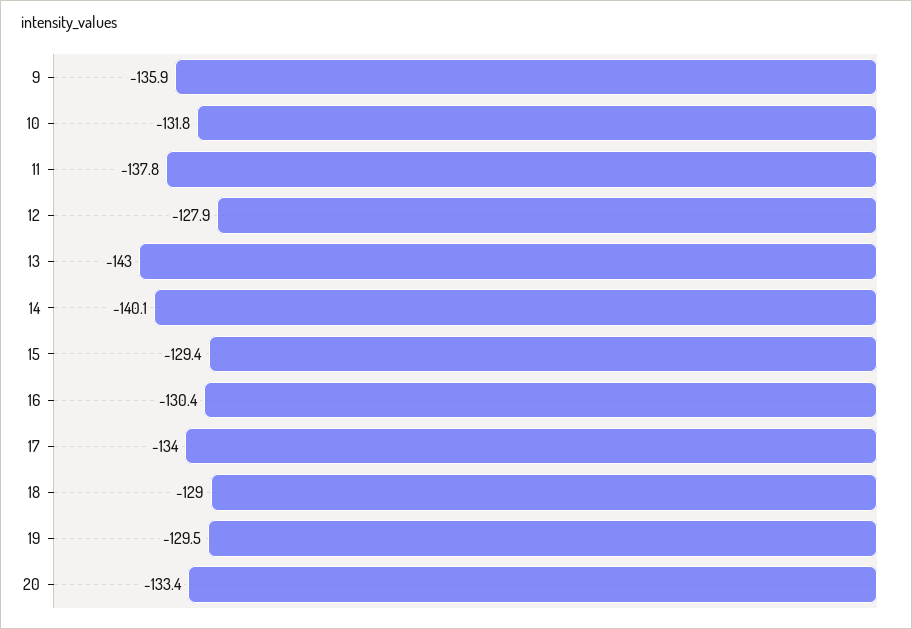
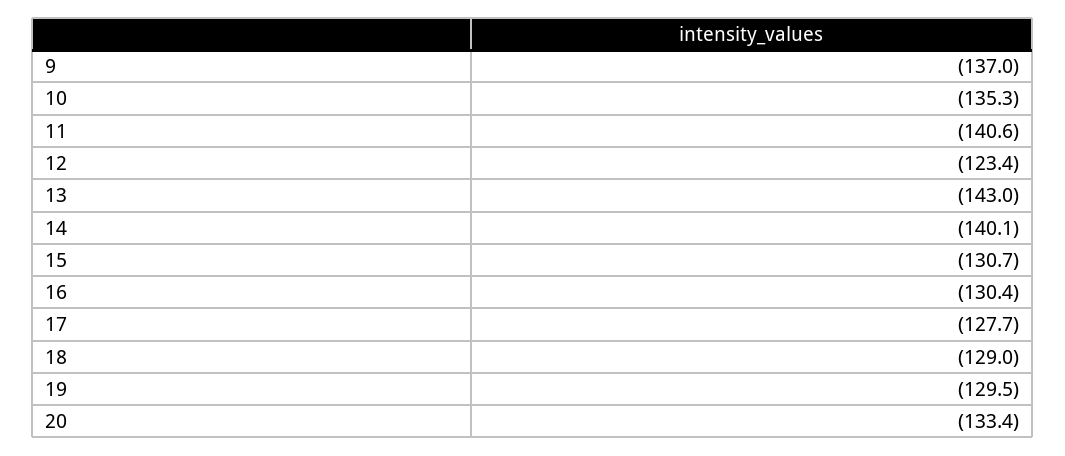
9: -135.9 -> -137
10: -131.8 -> -135.3
11: -137.8 -> -140.6
12: -127.9 -> -123.4
15: -129.4 -> -130.7
17: -134 -> -127.7

